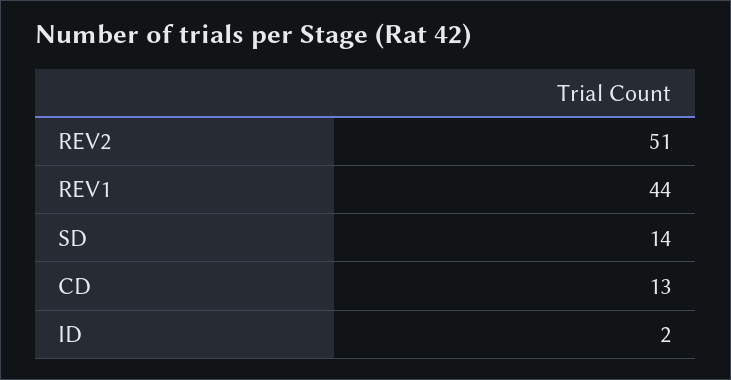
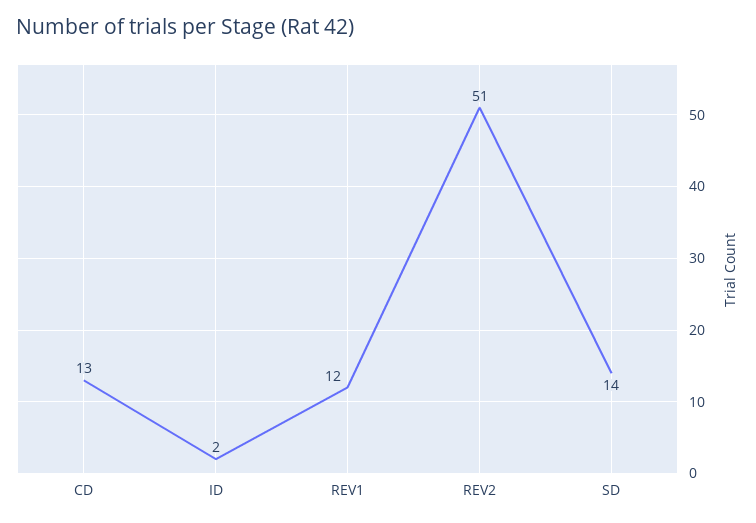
REV1: 44 -> 12

